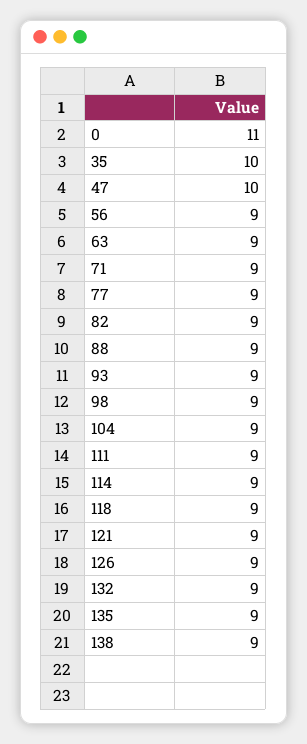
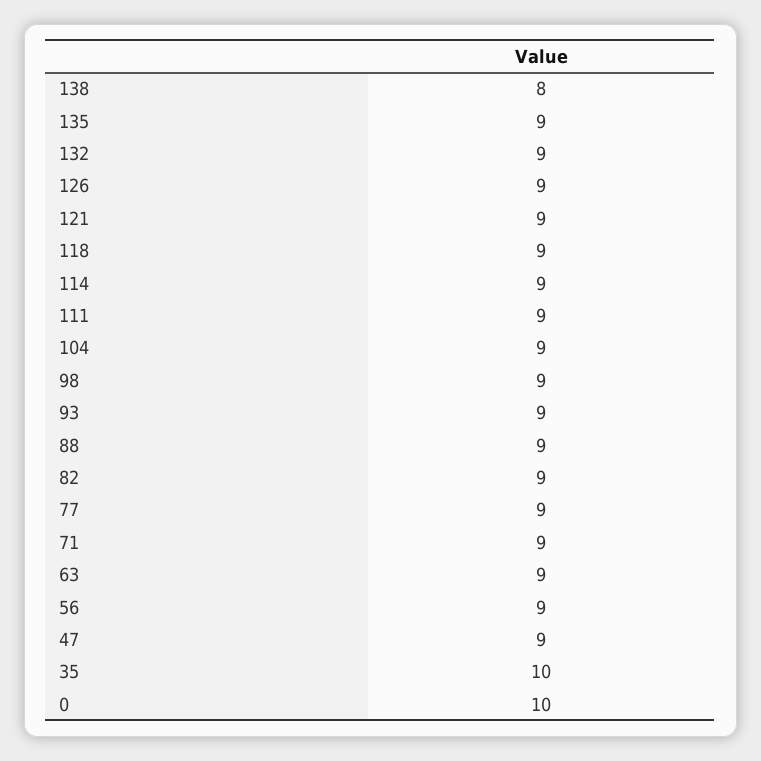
0: 11 -> 10
47: 10 -> 9
138: 9 -> 8

